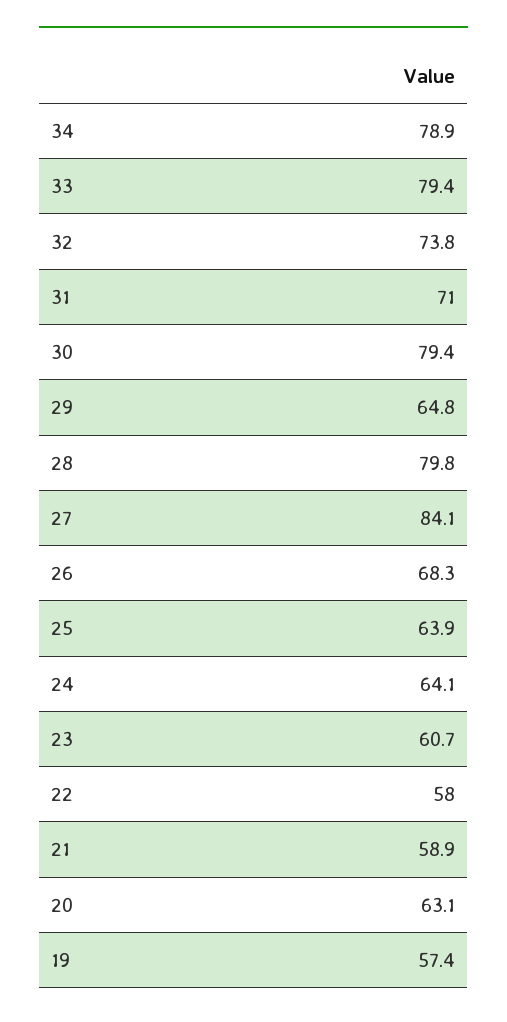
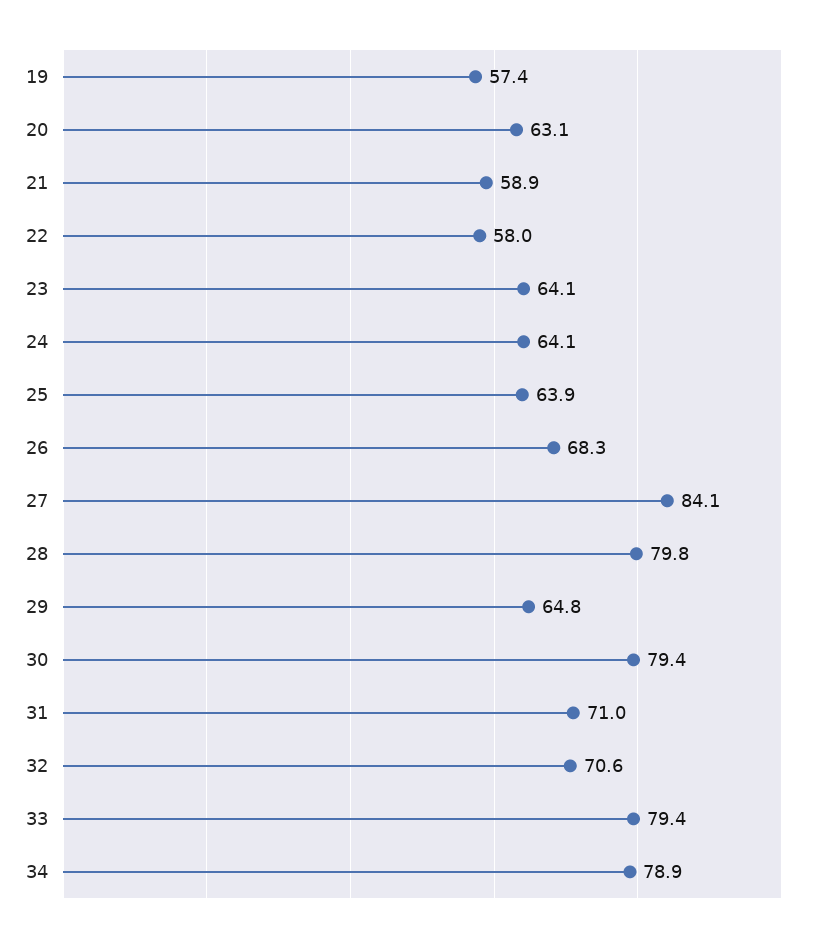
32: 73.8 -> 70.6
23: 60.7 -> 64.1

